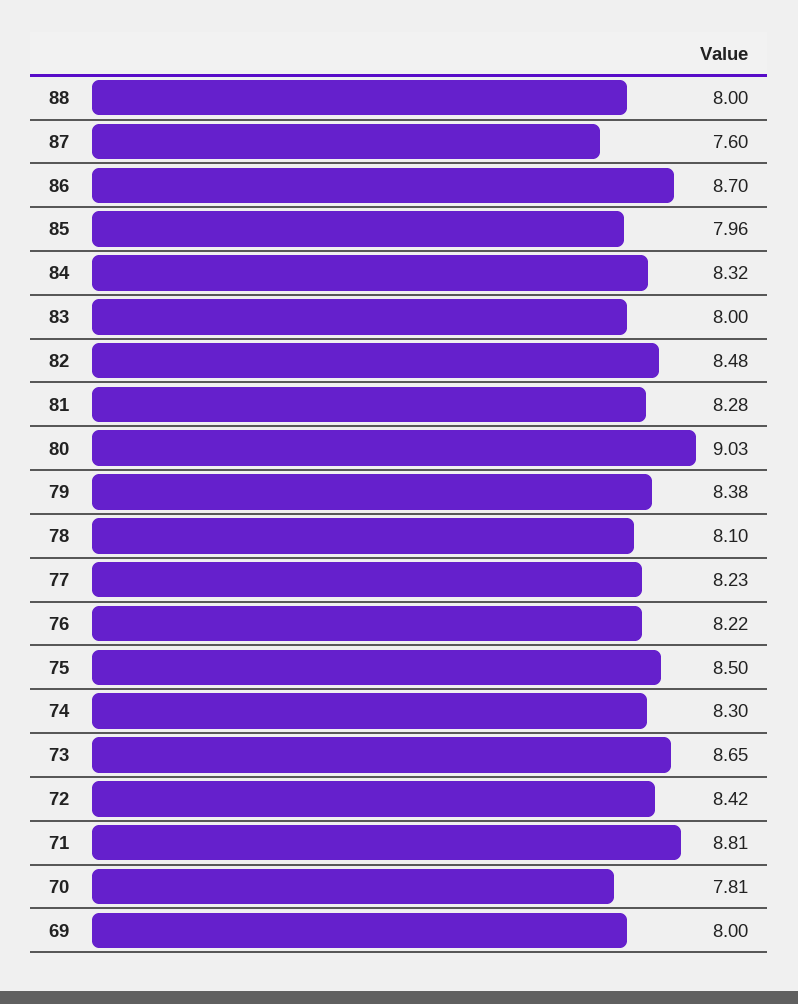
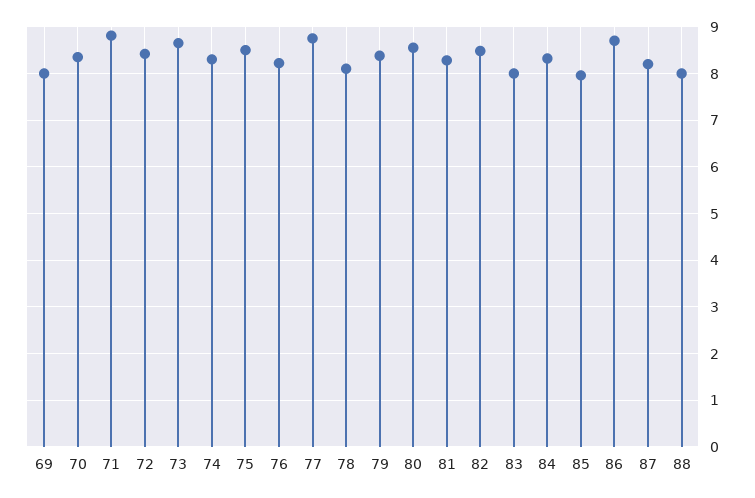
87: 7.6 -> 8.2
80: 9.03 -> 8.6
77: 8.23 -> 8.8
70: 7.81 -> 8.4

